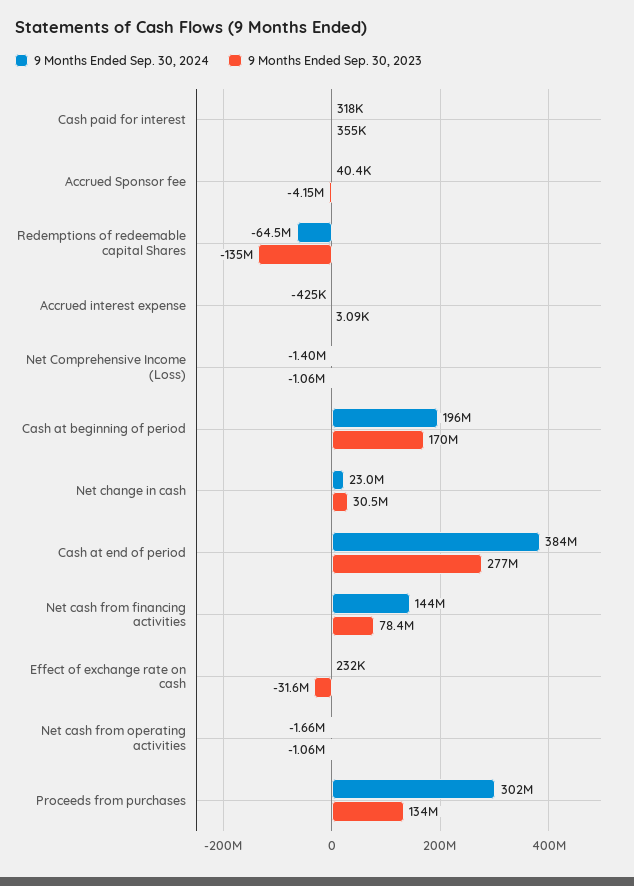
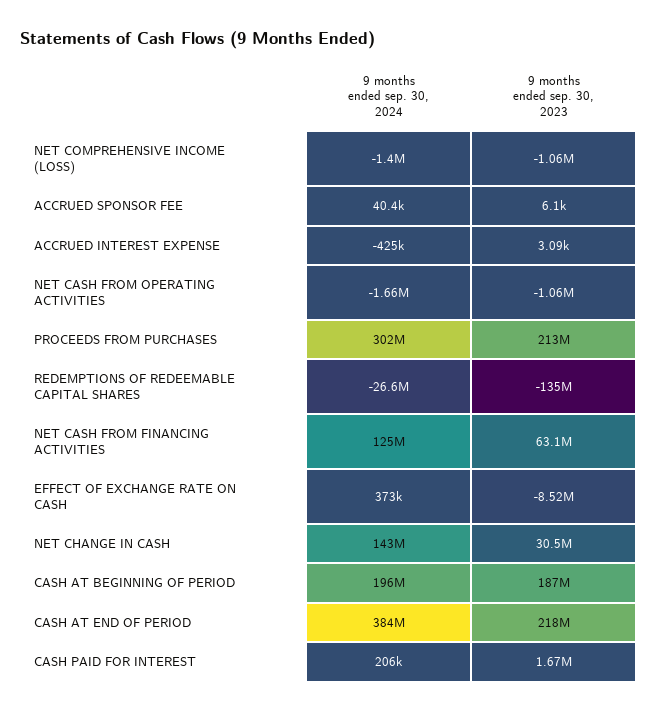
9 Months Ended Sep. 30, 2024, Cash paid for interest: 318000 -> 206000
9 Months Ended Sep. 30, 2023, Cash paid for interest: 355000 -> 1670000
9 Months Ended Sep. 30, 2023, Accrued Sponsor fee: -4150000 -> 6100
9 Months Ended Sep. 30, 2024, Redemptions of redeemable capital Shares: -64500000 -> -26600000
9 Months Ended Sep. 30, 2023, Cash at beginning of period: 170000000 -> 187000000
9 Months Ended Sep. 30, 2024, Net change in cash: 23000000 -> 143000000
9 Months Ended Sep. 30, 2023, Cash at end of period: 277000000 -> 218000000
9 Months Ended Sep. 30, 2024, Net cash from financing activities: 144000000 -> 125000000
9 Months Ended Sep. 30, 2023, Net cash from financing activities: 78400000 -> 63100000
9 Months Ended Sep. 30, 2024, Effect of exchange rate on cash: 232000 -> 373000
9 Months Ended Sep. 30, 2023, Effect of exchange rate on cash: -31600000 -> -8520000
9 Months Ended Sep. 30, 2023, Proceeds from purchases: 134000000 -> 213000000

